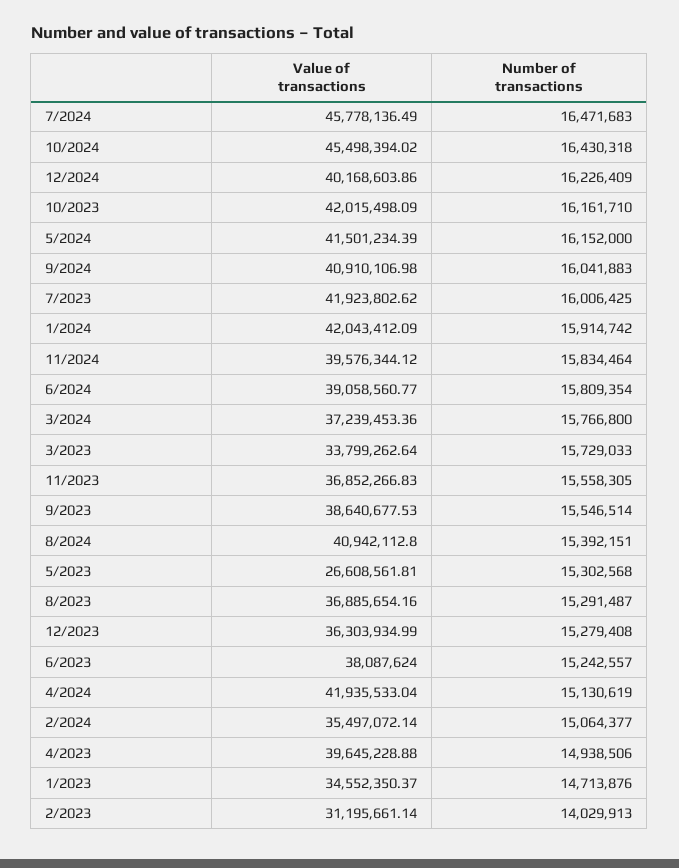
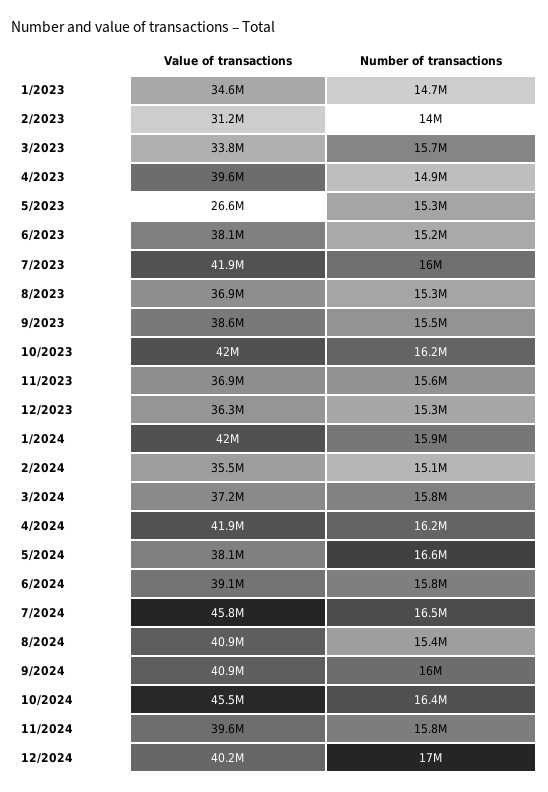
Number of transactions, 12/2024: 16226409 -> 17000000
Value of transactions, 5/2024: 41501234.39 -> 38100000
Number of transactions, 5/2024: 16152000 -> 16600000
Number of transactions, 4/2024: 15130619 -> 16200000

